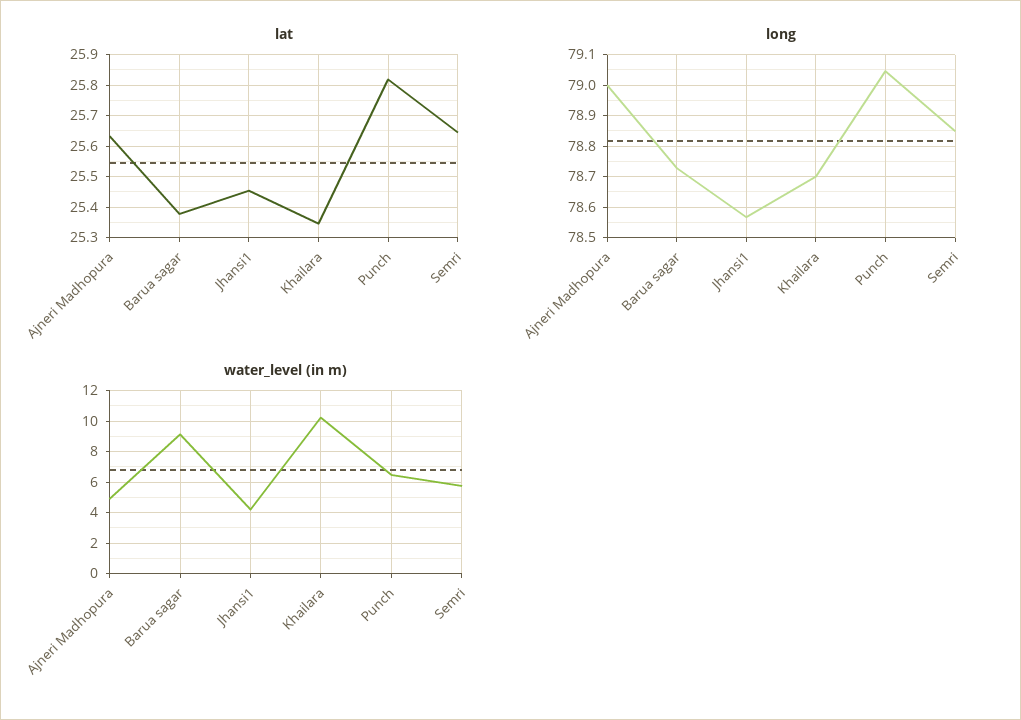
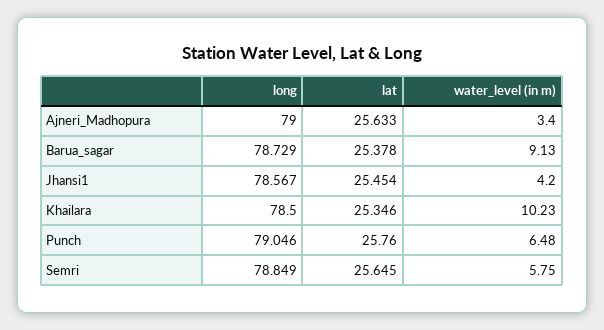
lat, Punch: 25.82 -> 25.76
long, Khailara: 78.7 -> 78.5
water_level (in m), Ajneri Madhopura: 5 -> 3.4

